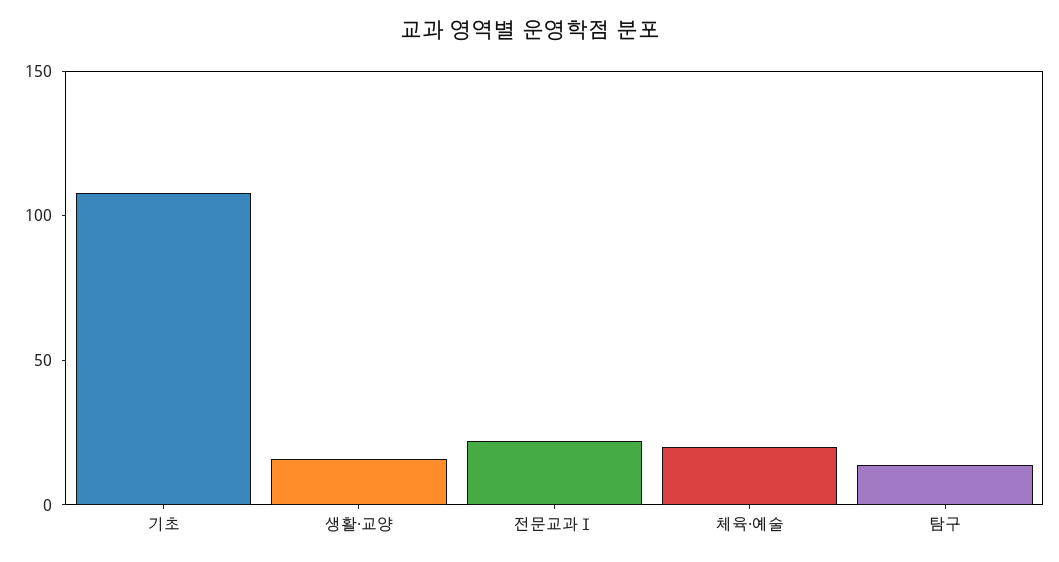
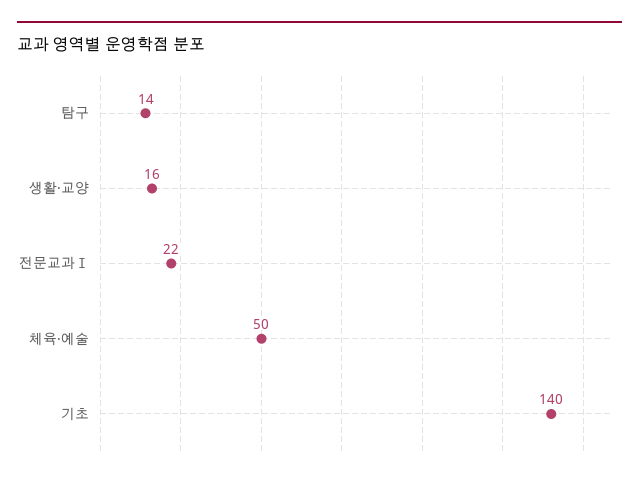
기초: 110 -> 140
체육·예술: 20 -> 50

